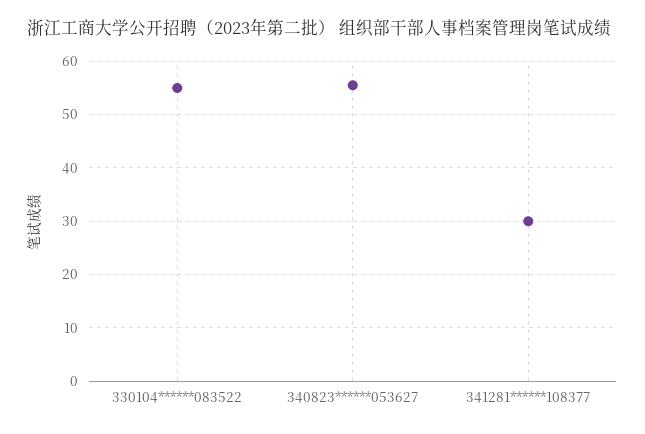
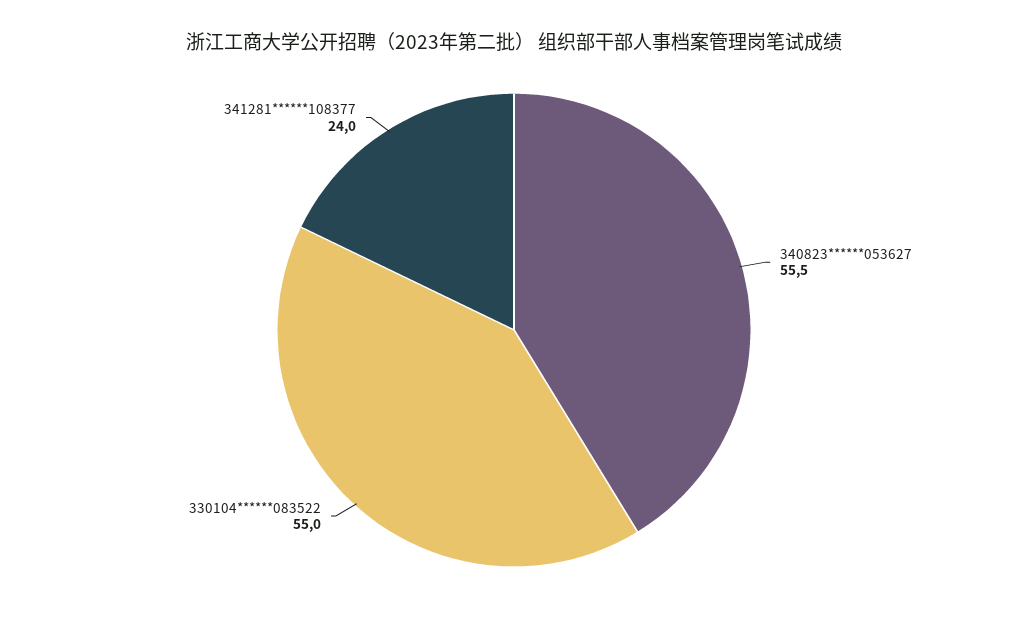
341281******108377: 30 -> 24

